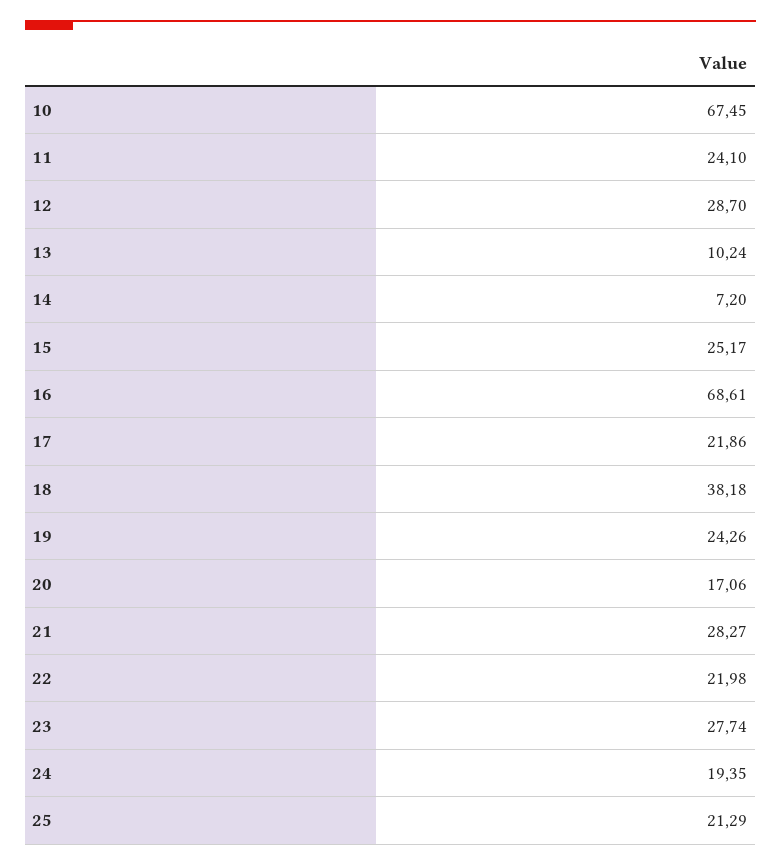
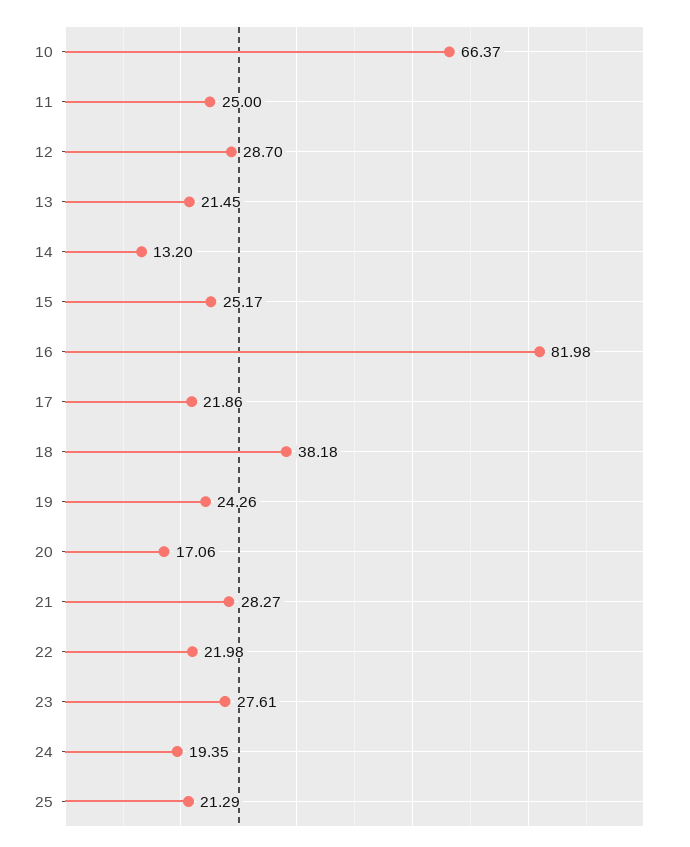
10: 67.45 -> 66.37
11: 24.1 -> 25
13: 10.24 -> 21.45
14: 7.2 -> 13.2
16: 68.61 -> 81.98
23: 27.74 -> 27.61

